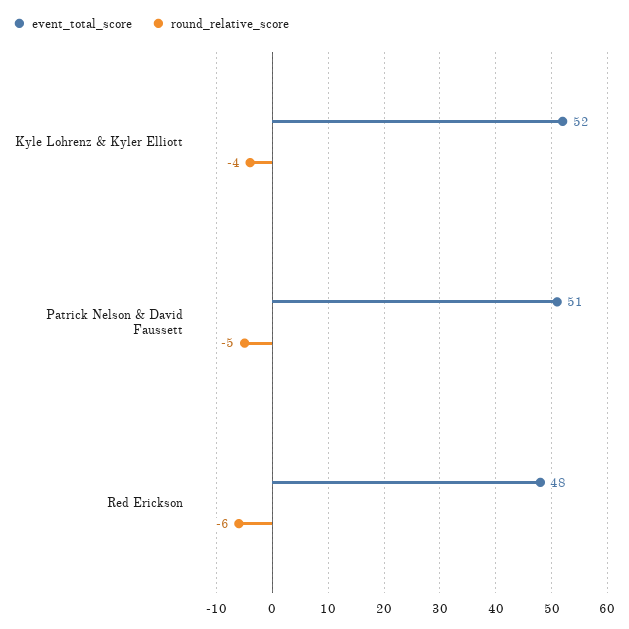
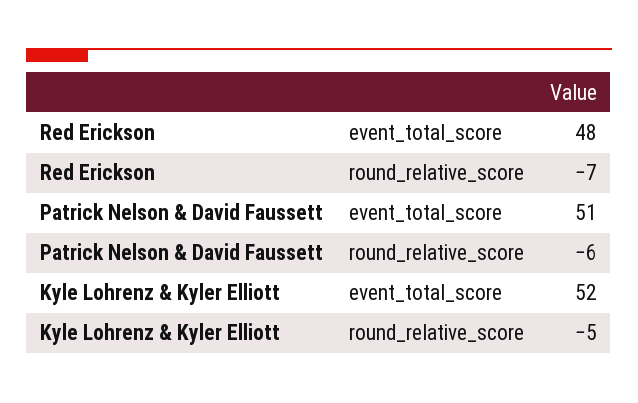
round_relative_score, Kyle Lohrenz & Kyler Elliott: -4 -> -5
round_relative_score, Patrick Nelson & David Faussett: -5 -> -6
round_relative_score, Red Erickson: -6 -> -7

